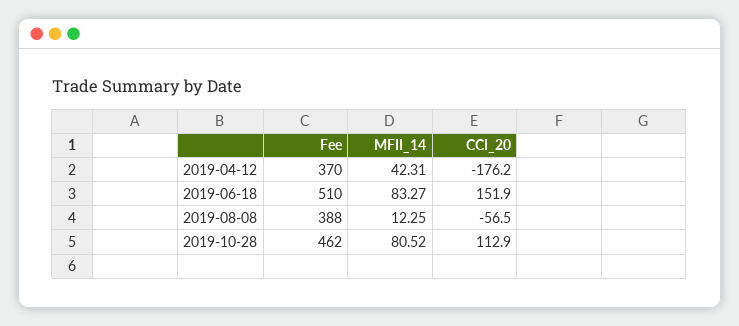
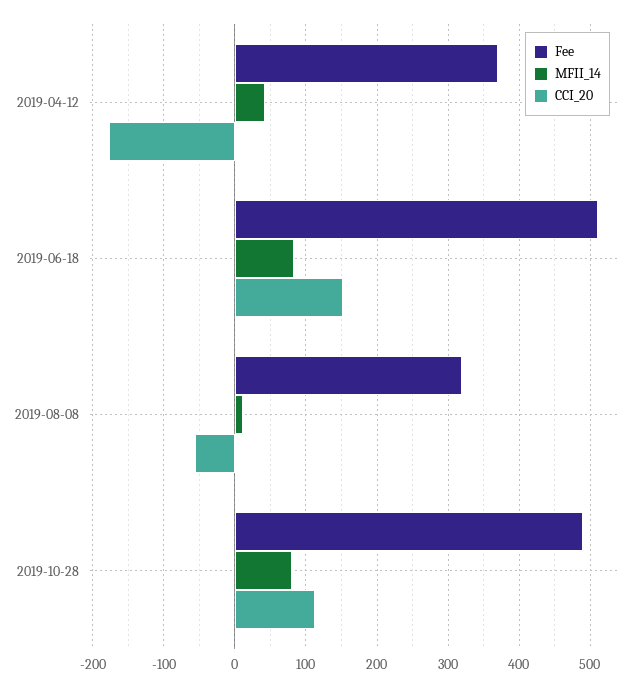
Fee, 2019-08-08: 388 -> 320
Fee, 2019-10-28: 462 -> 490

